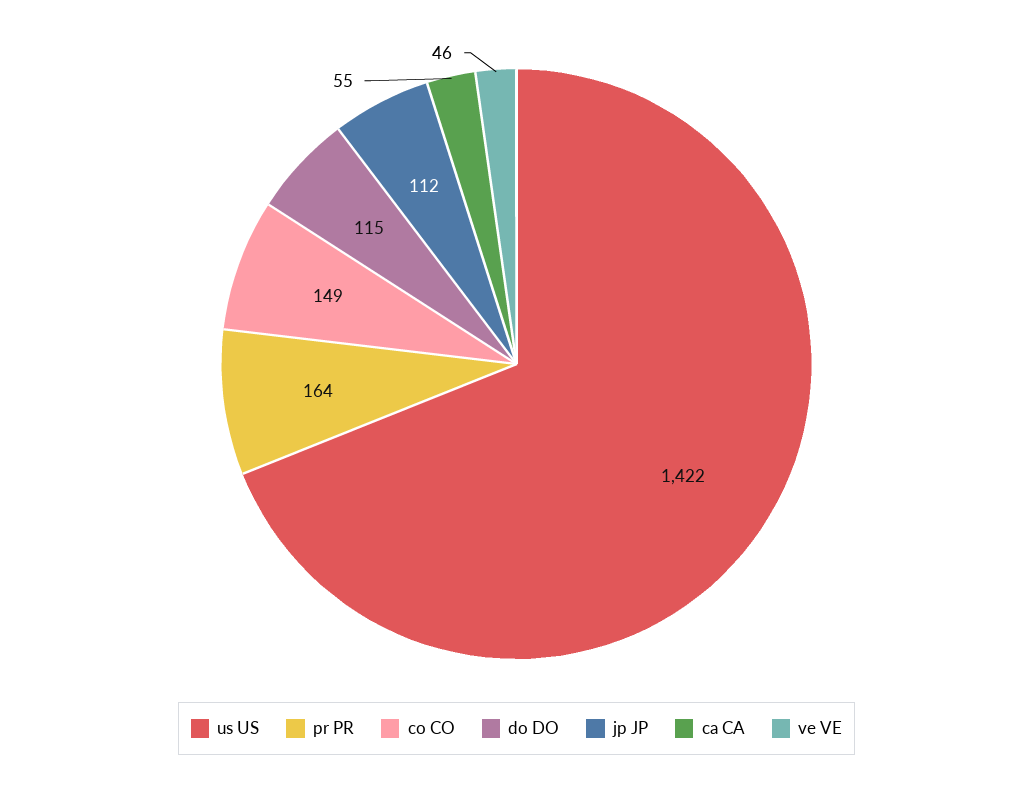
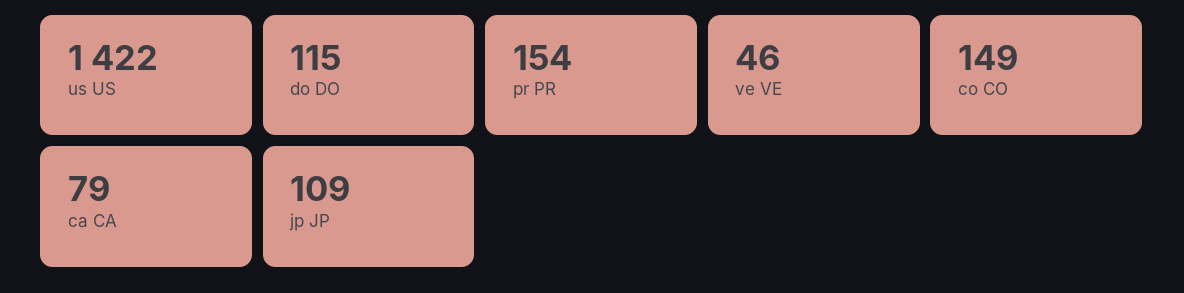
pr PR: 164 -> 154
jp JP: 112 -> 109
ca CA: 55 -> 79

